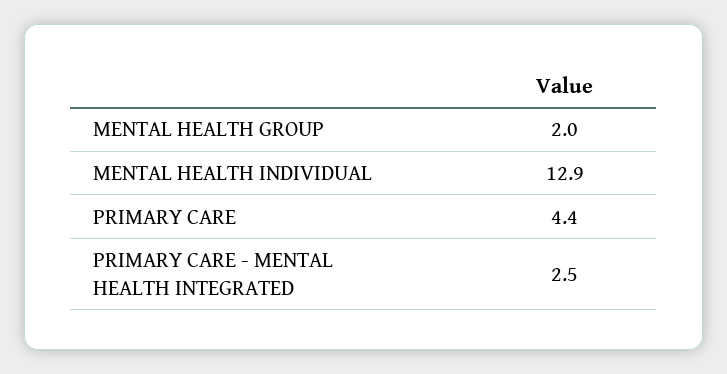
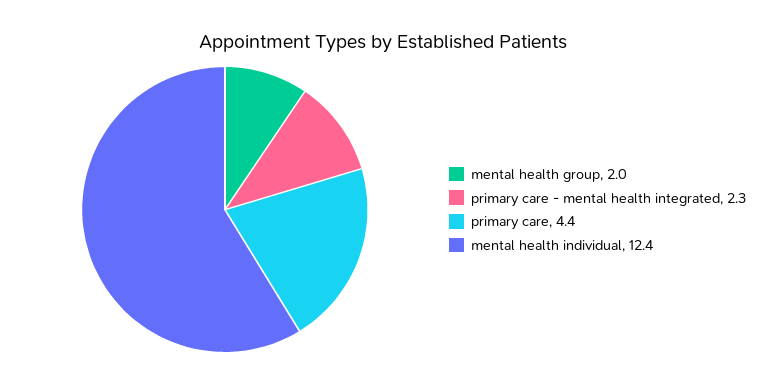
MENTAL HEALTH INDIVIDUAL: 12.9 -> 12.4
PRIMARY CARE - MENTAL HEALTH INTEGRATED: 2.5 -> 2.3

